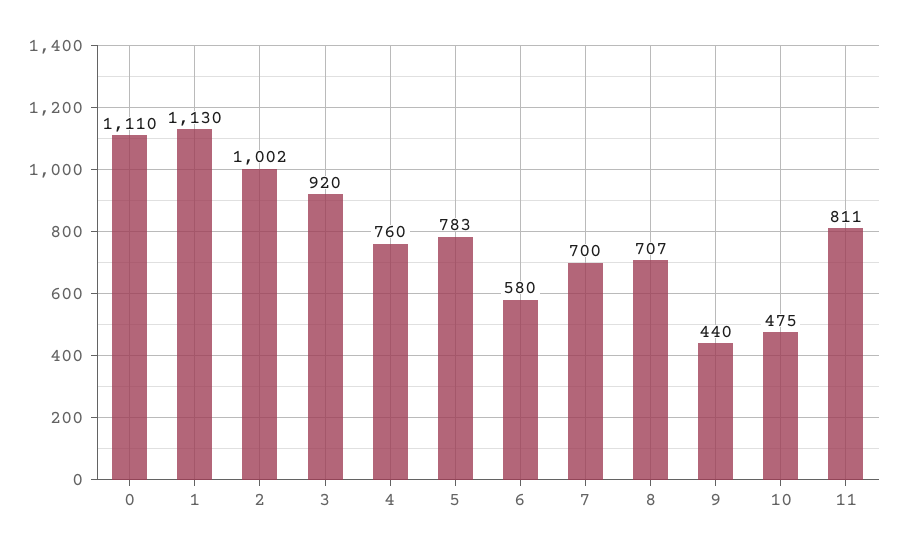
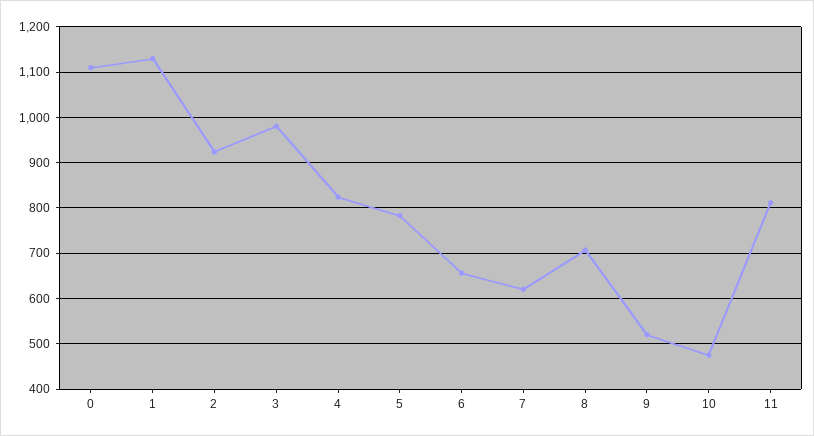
2: 1002 -> 920
3: 920 -> 980
4: 760 -> 820
6: 580 -> 660
7: 700 -> 620
9: 440 -> 520

